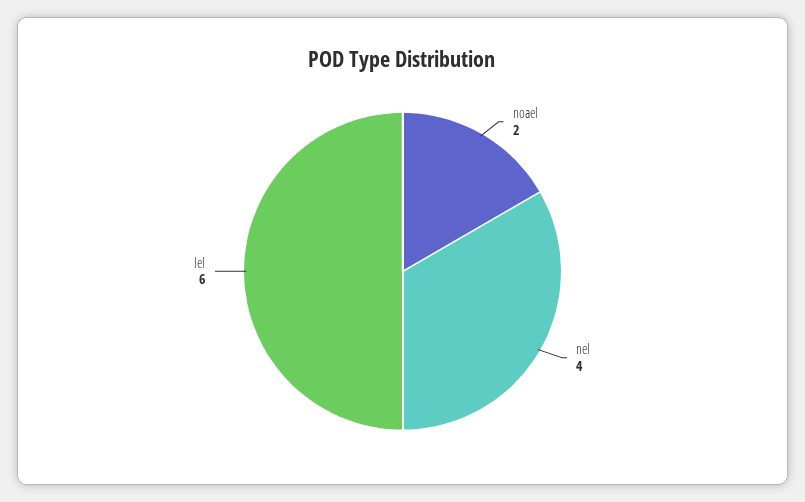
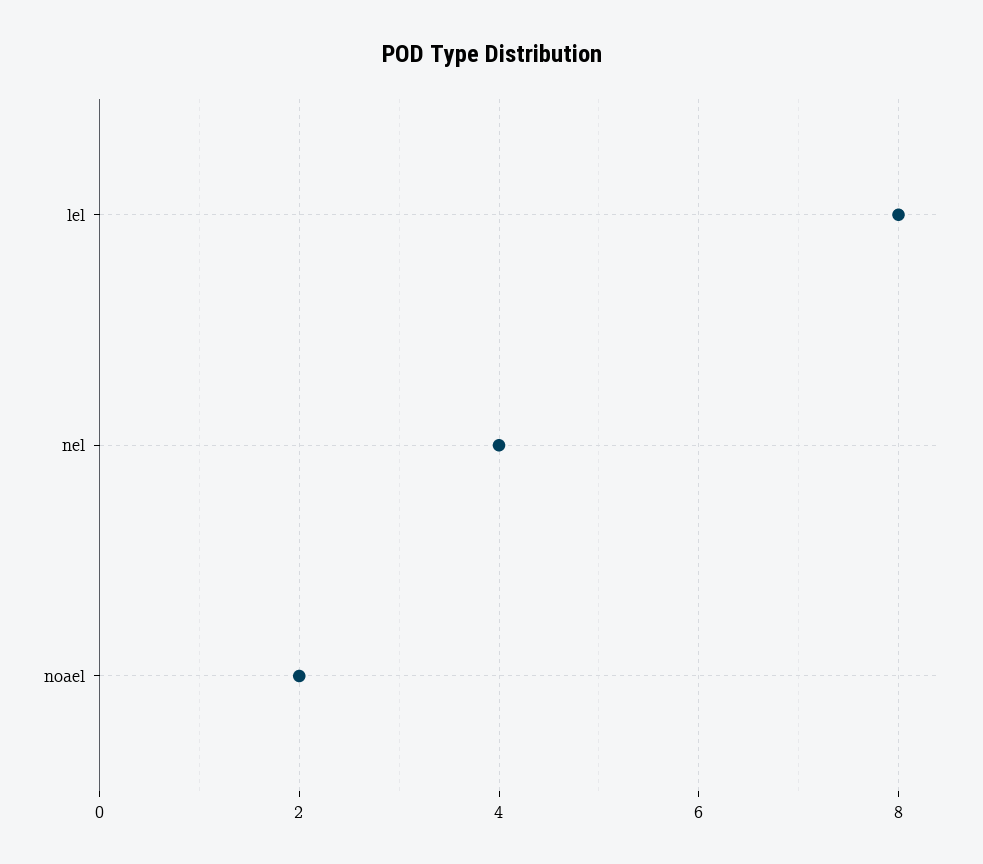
lel: 6 -> 8

